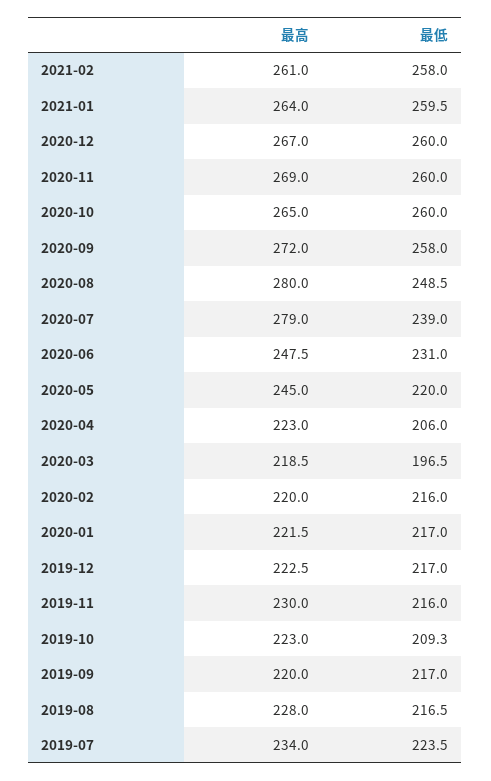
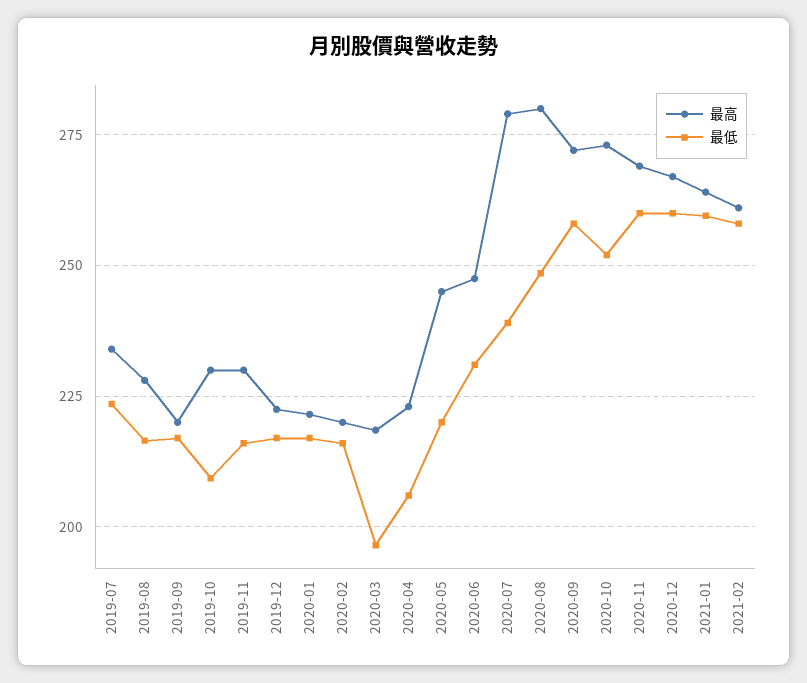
最高, 2020-10: 265 -> 272.5
最低, 2020-10: 260 -> 252.5
最高, 2019-10: 223 -> 230

